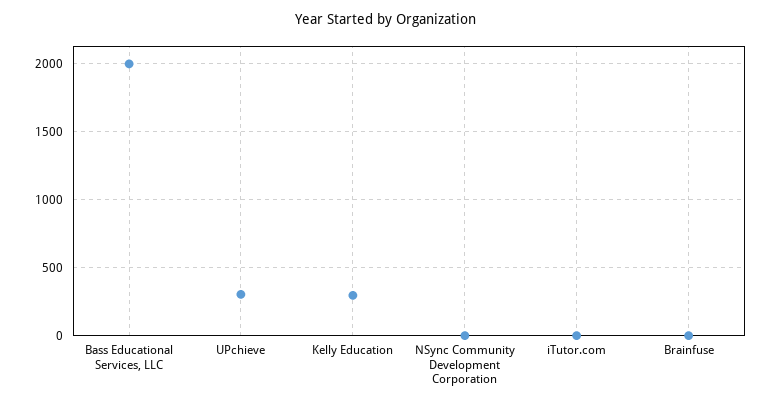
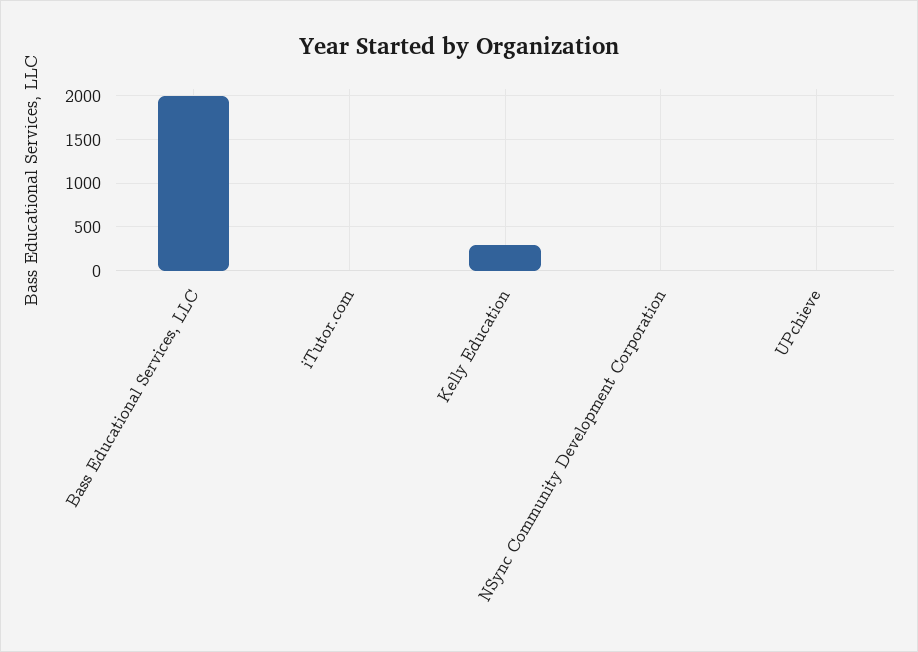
UPchieve: 300 -> 0
Brainfuse: 0 -> none

